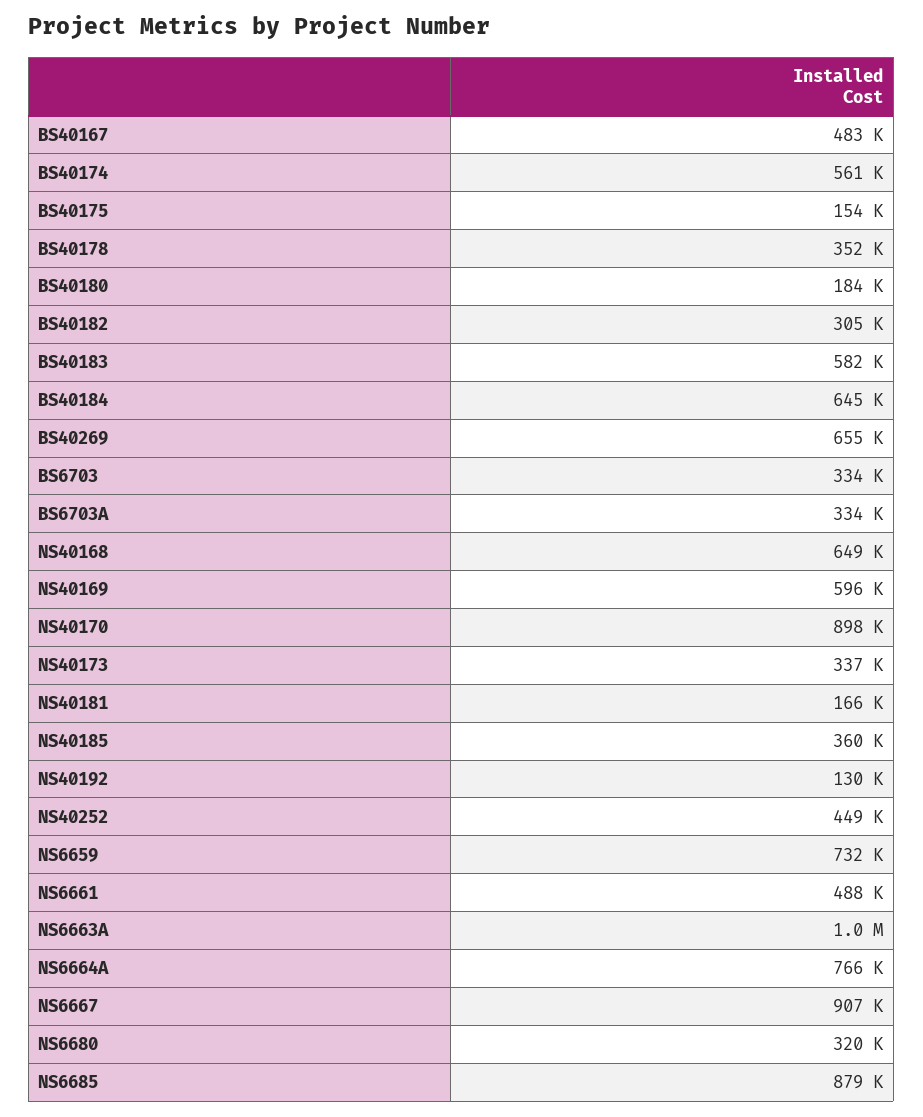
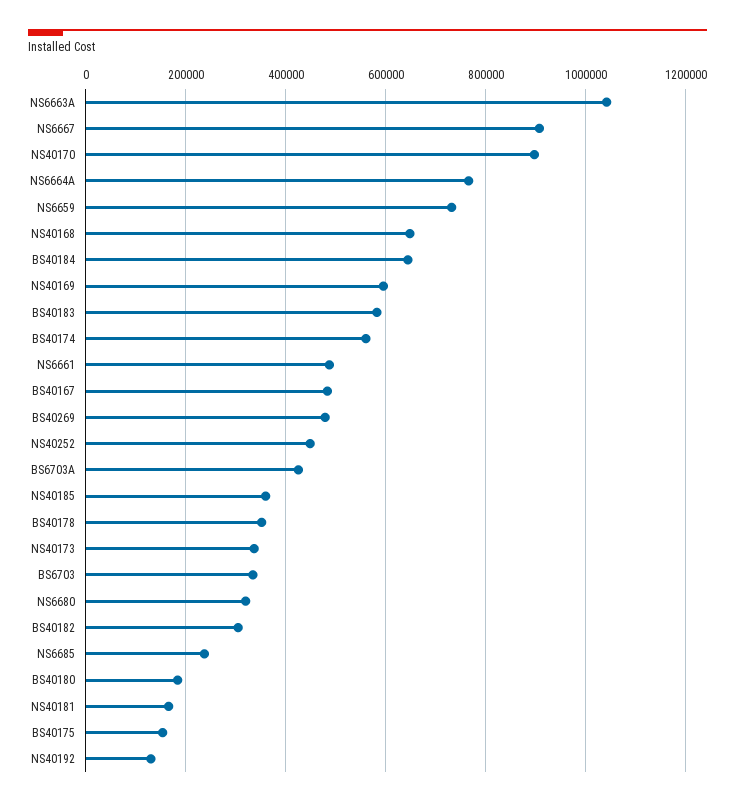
BS40269: 655000 -> 480000
BS6703A: 334000 -> 420000
NS6685: 879000 -> 240000

